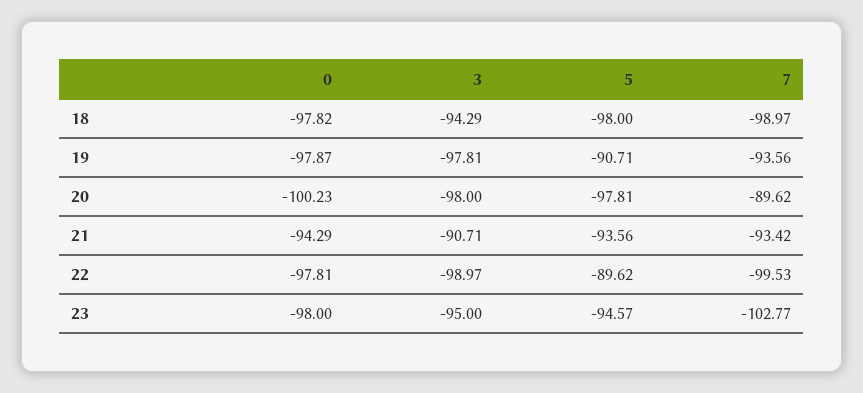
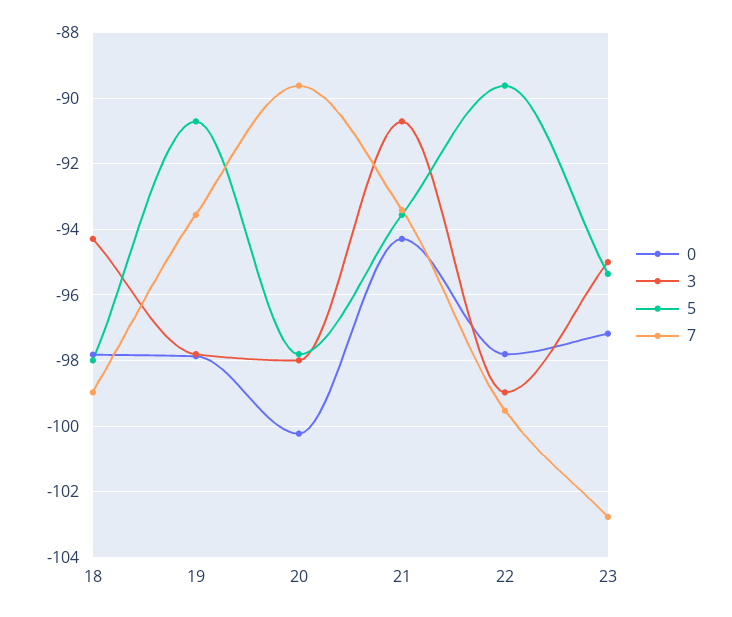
0, 23: -98 -> -97.2
5, 23: -94.57 -> -95.4

